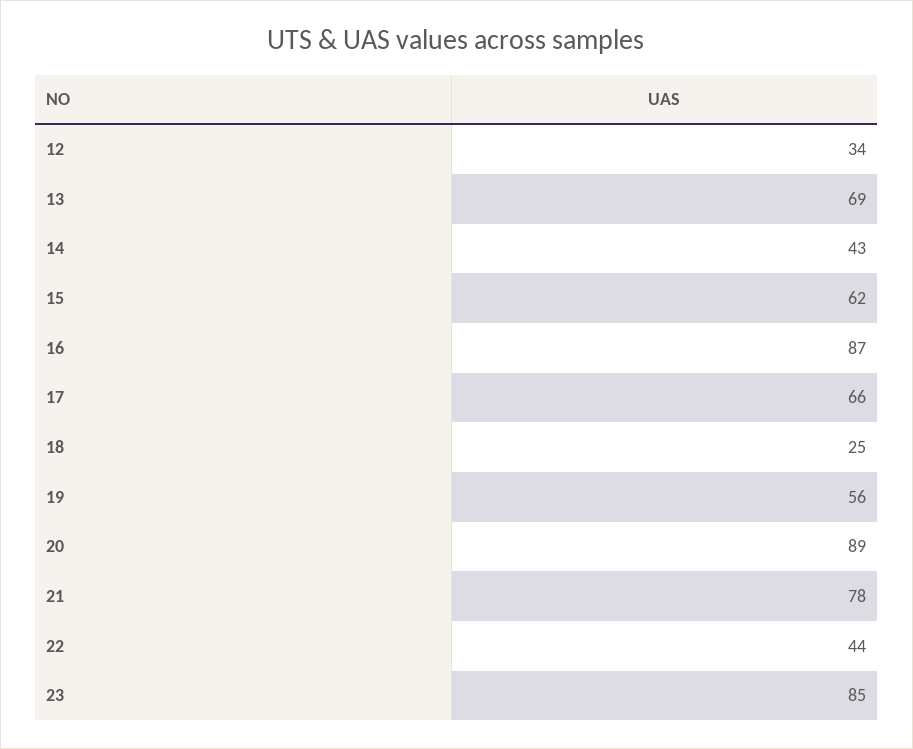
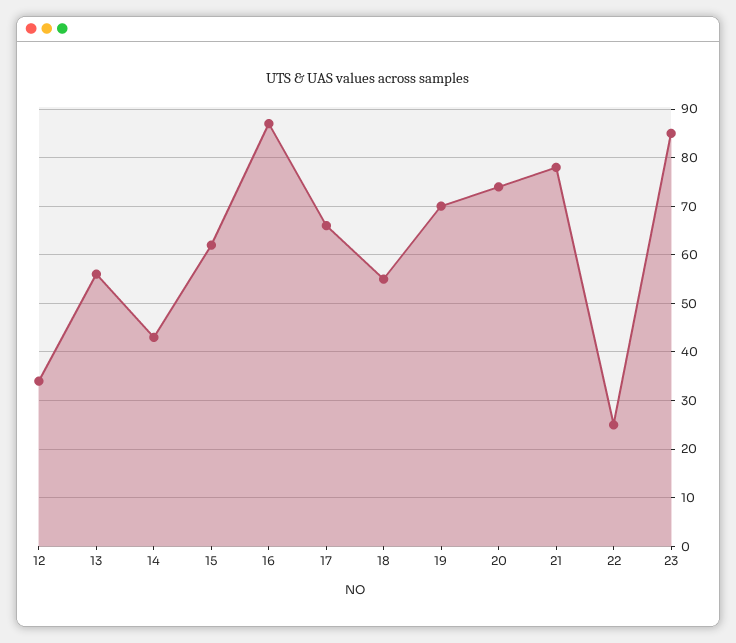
13: 69 -> 55
18: 25 -> 55
19: 56 -> 70
20: 89 -> 75
22: 44 -> 25

